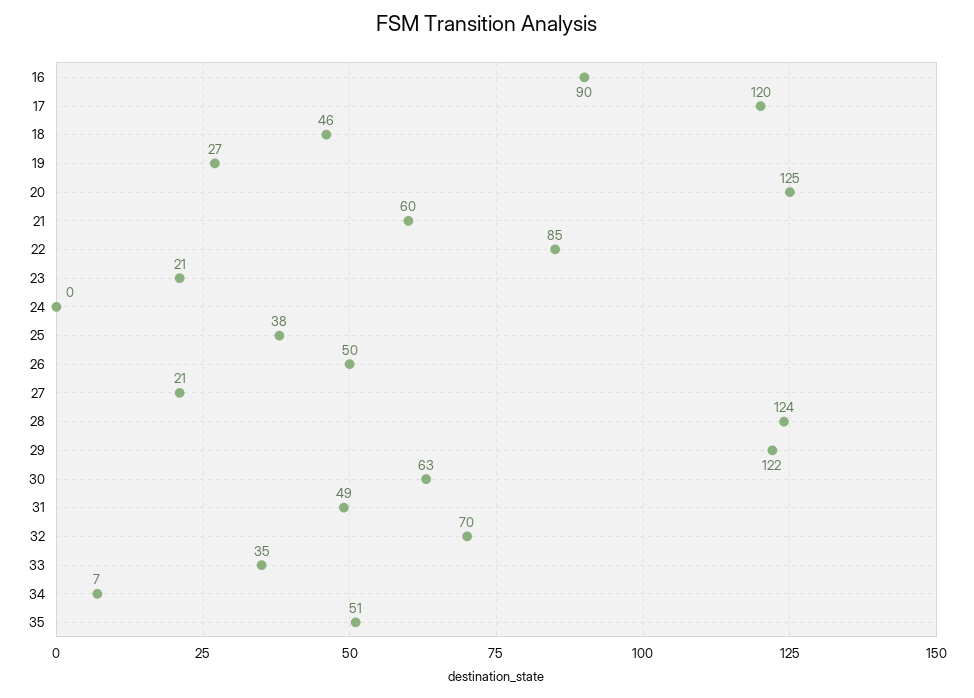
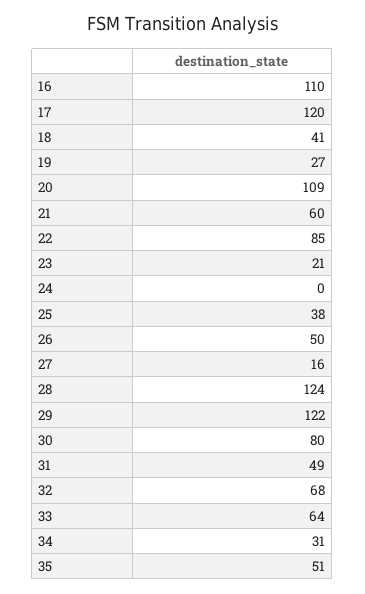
16: 90 -> 110
18: 46 -> 41
20: 125 -> 109
27: 21 -> 16
30: 63 -> 80
32: 70 -> 68
33: 35 -> 64
34: 7 -> 31

